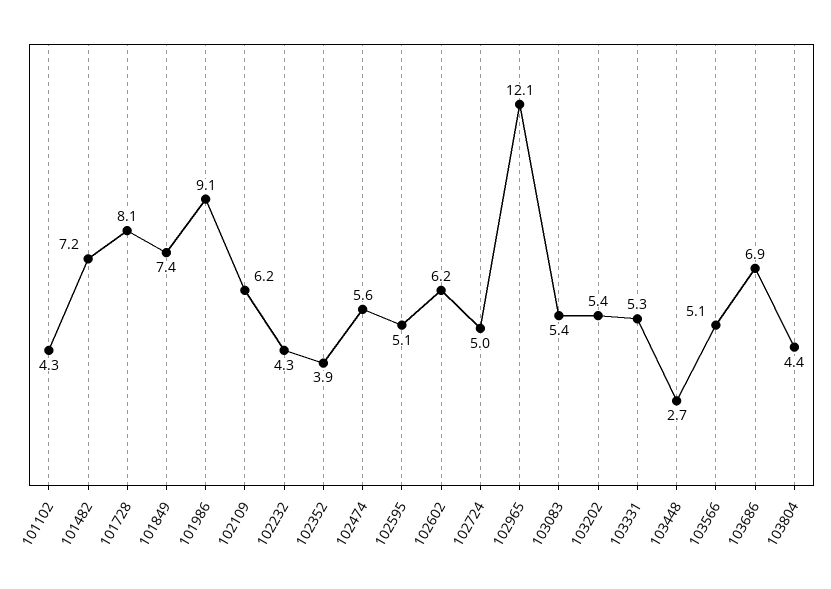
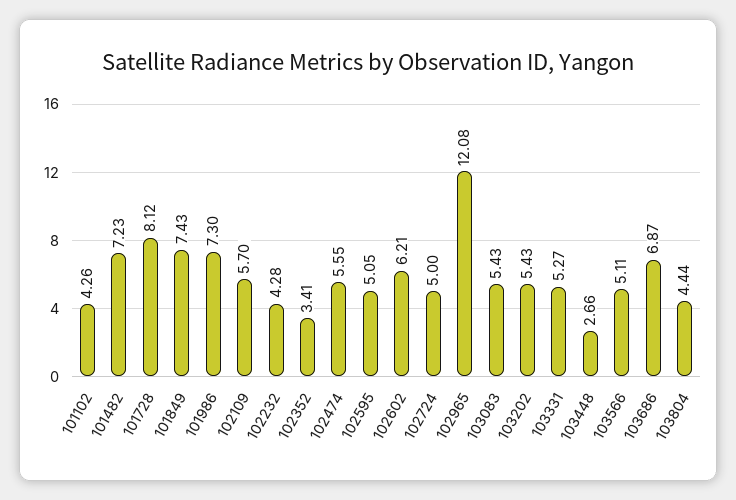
101986: 9.1 -> 7.3
102109: 6.2 -> 5.7
102352: 3.9 -> 3.41

